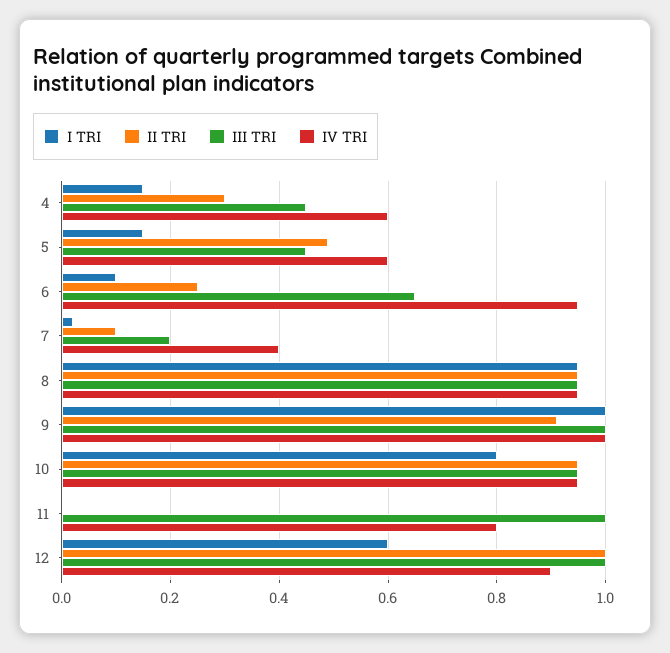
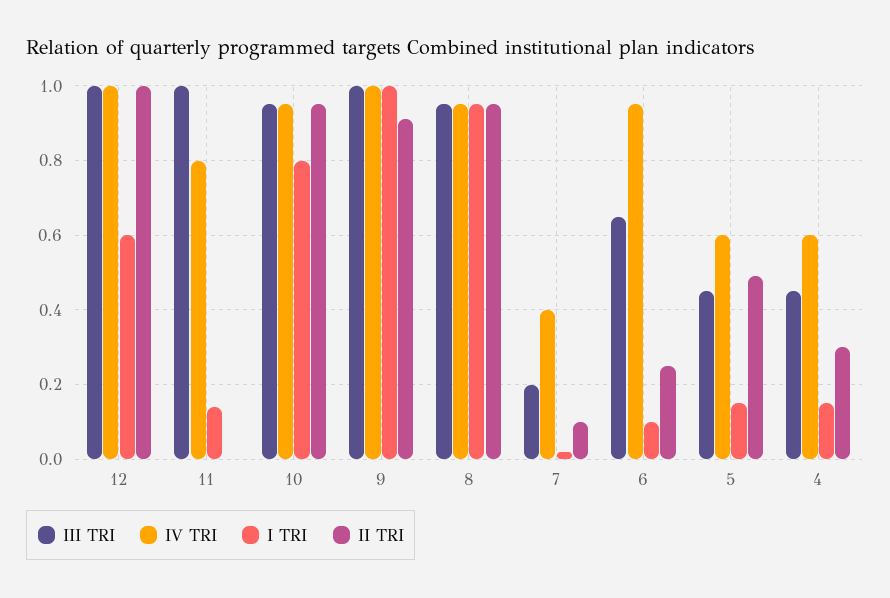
I TRI, 11: 0 -> 0.15
IV TRI, 12: 0.9 -> 1

